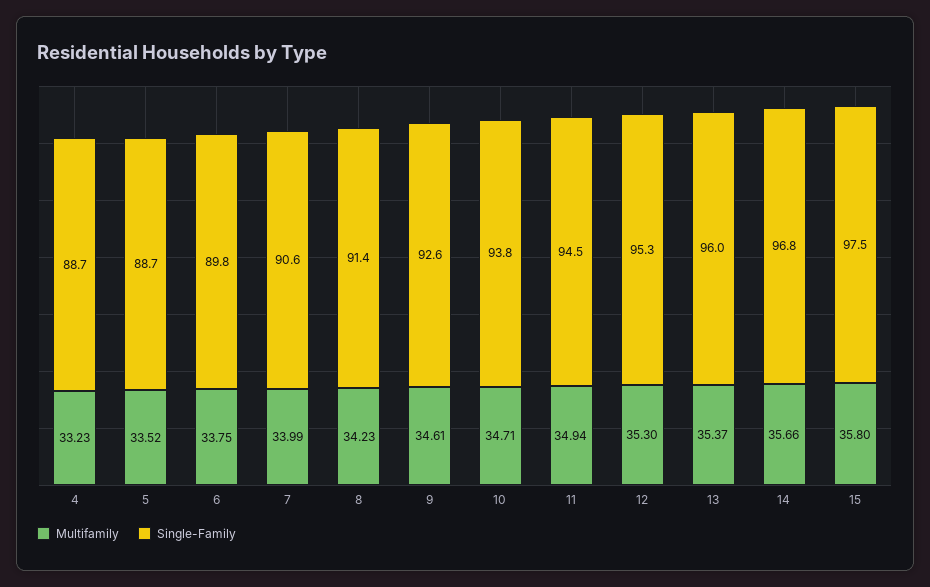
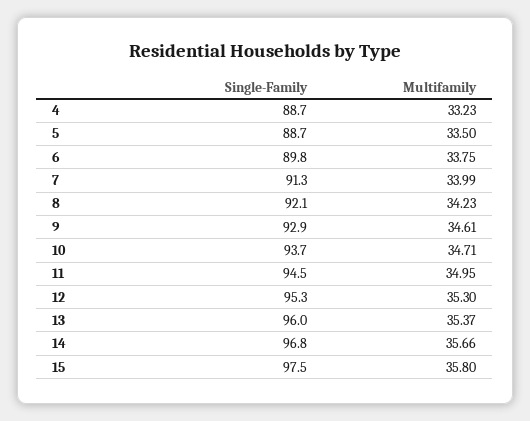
Multifamily, 5: 33.52 -> 33.5
Single-Family, 7: 90.6 -> 91.3
Single-Family, 8: 91.4 -> 92.1
Single-Family, 9: 92.6 -> 92.9
Single-Family, 10: 93.8 -> 93.7
Multifamily, 11: 34.94 -> 34.95

